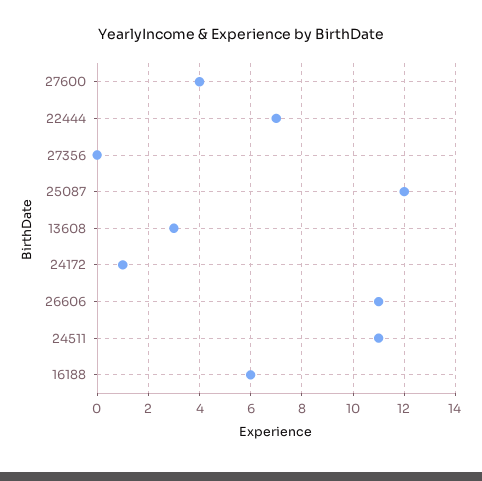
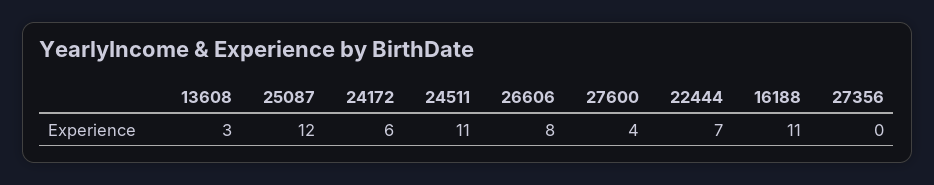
24172: 1 -> 6
26606: 11 -> 8
16188: 6 -> 11

